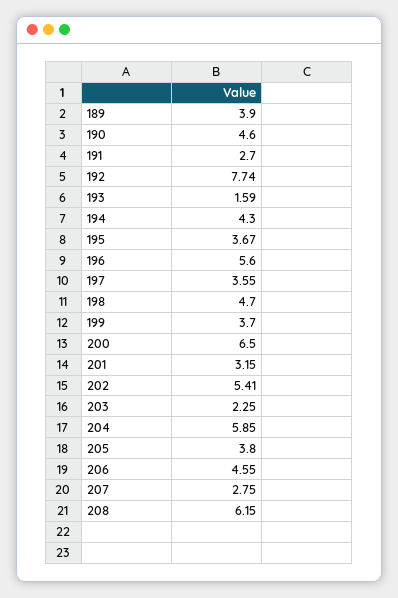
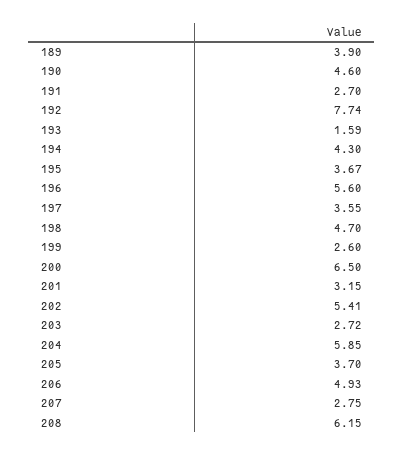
199: 3.7 -> 2.6
203: 2.25 -> 2.72
205: 3.8 -> 3.7
206: 4.55 -> 4.93

